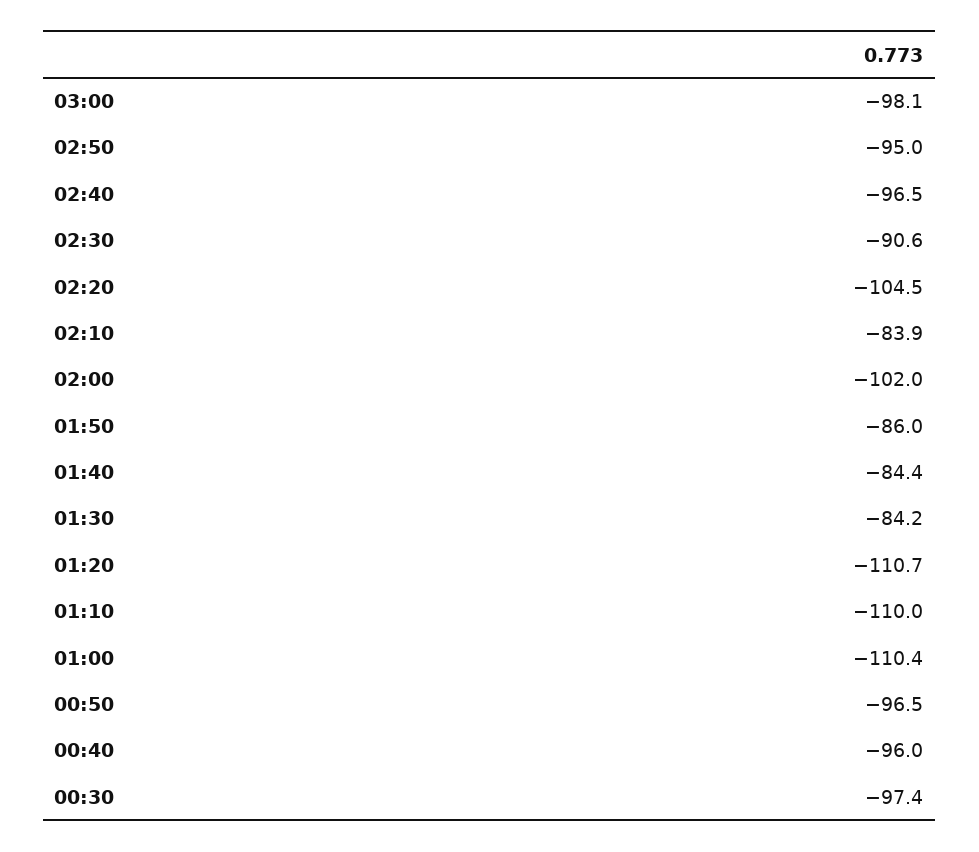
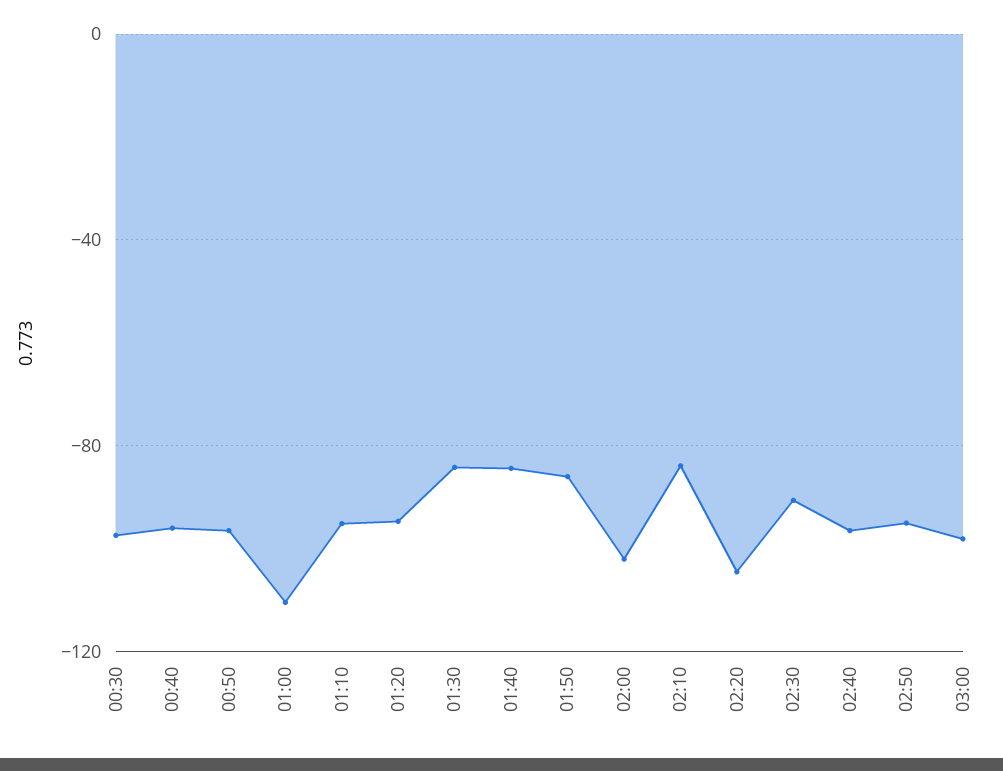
01:20: -110.7 -> -95
01:10: -110 -> -95

